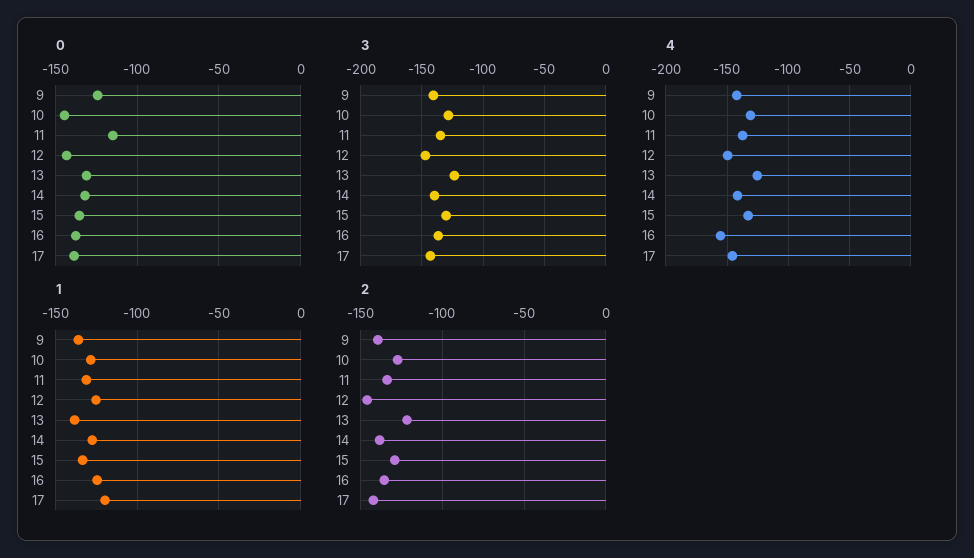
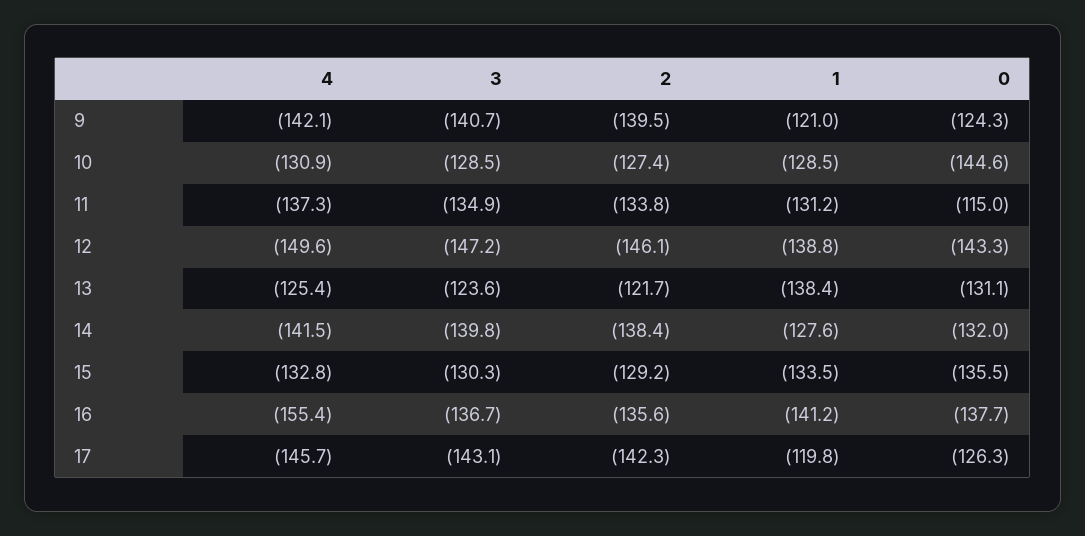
0, 17: -140 -> -126.3
1, 9: -135 -> -121
1, 12: -125 -> -138.8
1, 16: -125 -> -141.2

